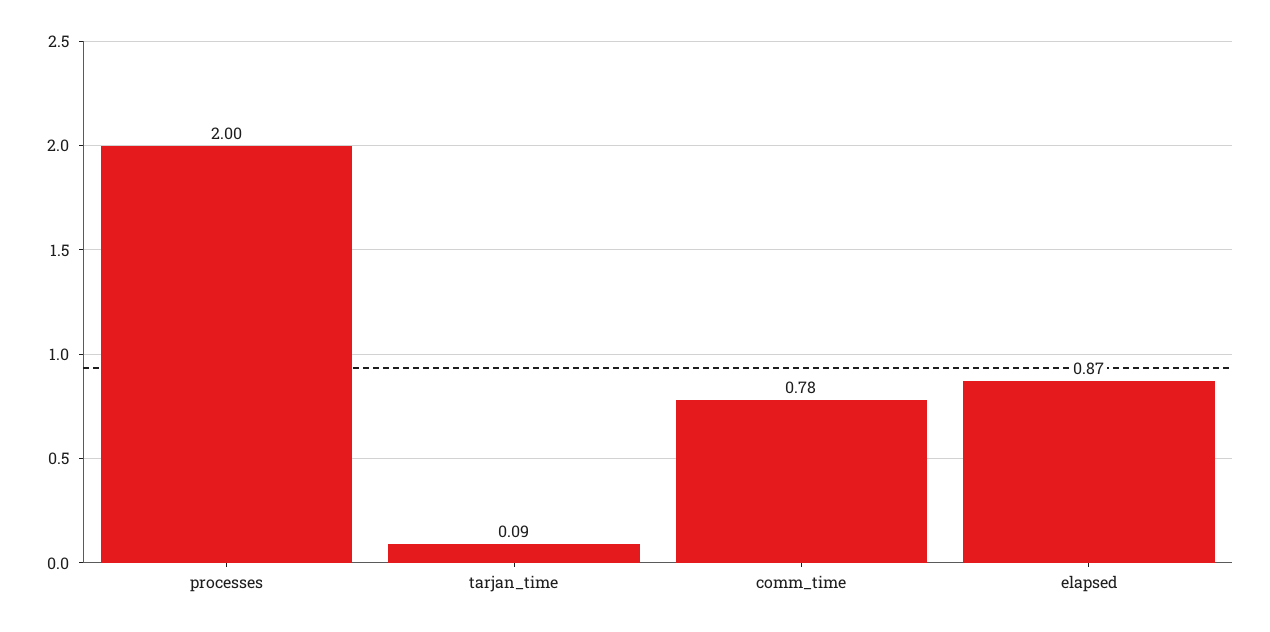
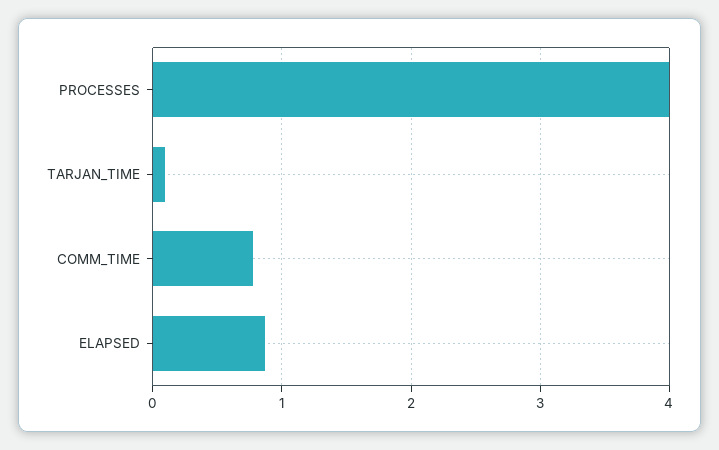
processes: 2 -> 4

